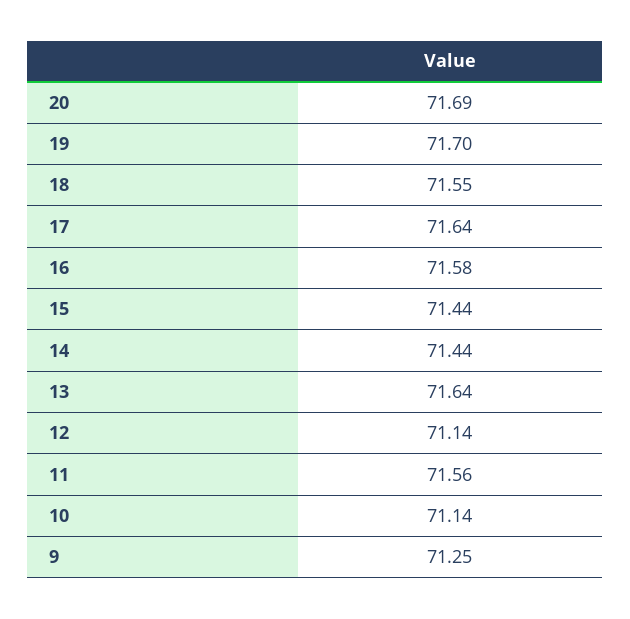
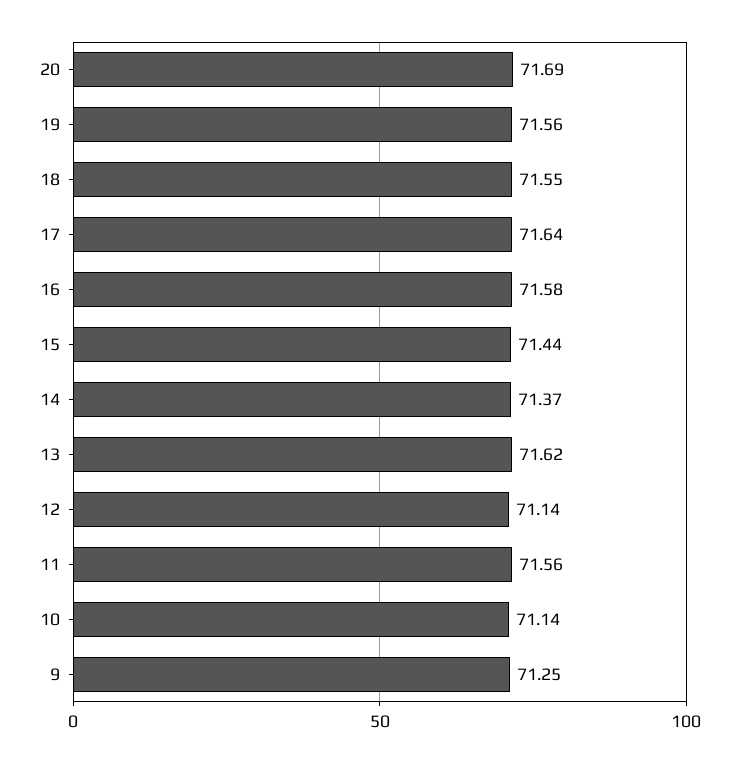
19: 71.7 -> 71.56
14: 71.44 -> 71.37
13: 71.64 -> 71.62

